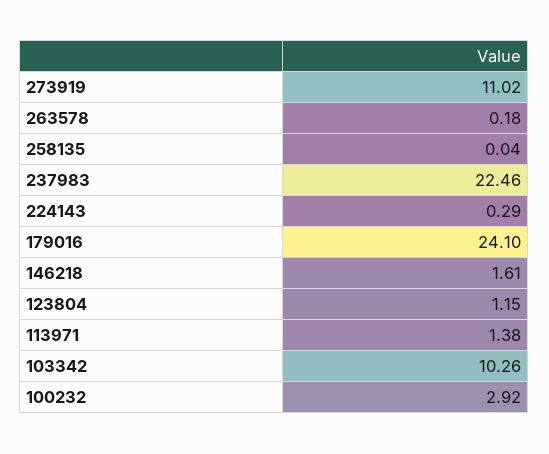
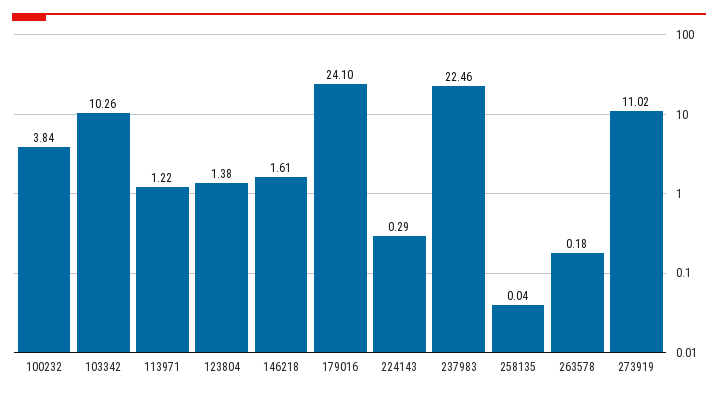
123804: 1.15 -> 1.38
113971: 1.38 -> 1.22
100232: 2.92 -> 3.84

